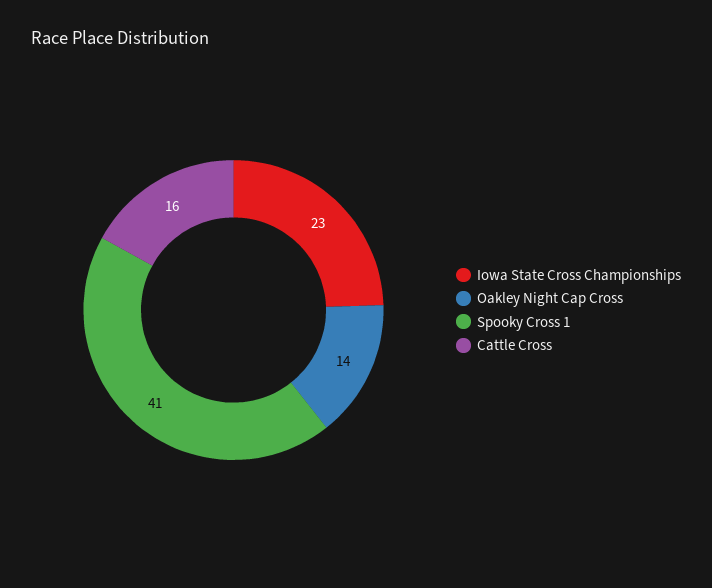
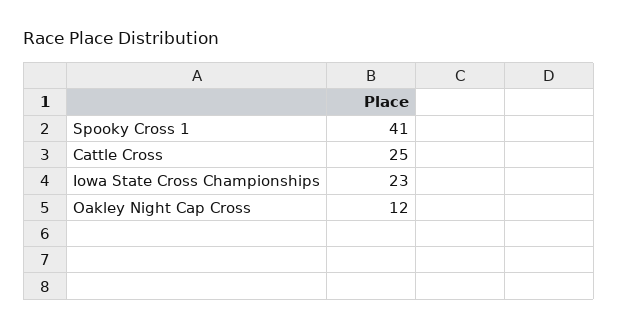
Oakley Night Cap Cross: 14 -> 12
Cattle Cross: 16 -> 25

